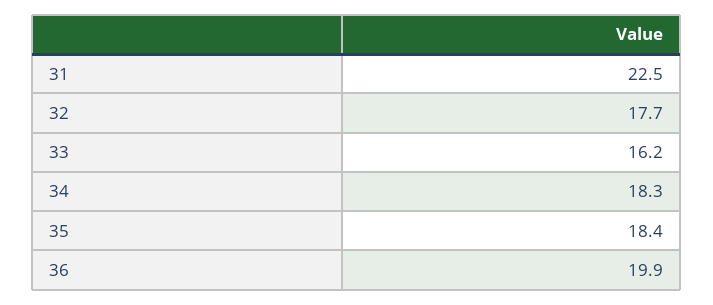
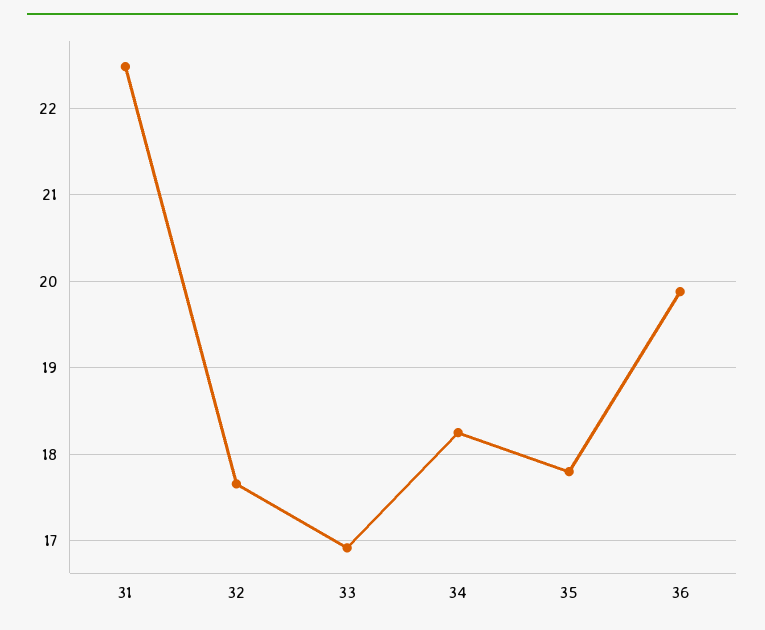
33: 16.2 -> 16.9
35: 18.4 -> 17.8

